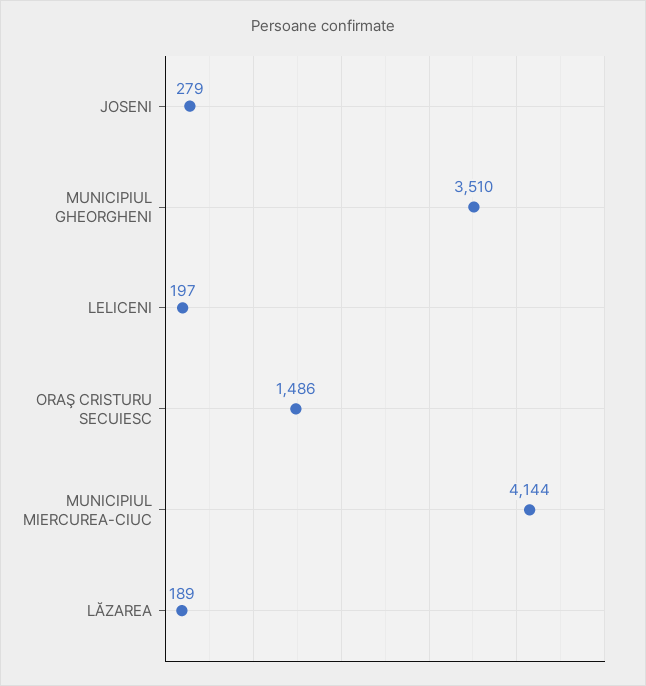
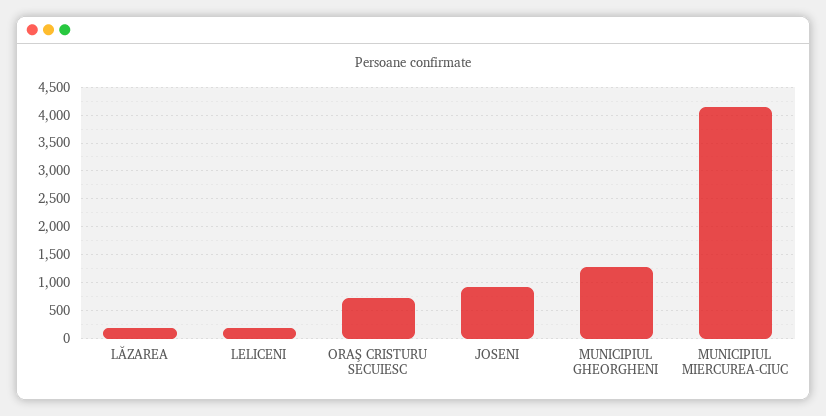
JOSENI: 279 -> 1000
MUNICIPIUL GHEORGHENI: 3510 -> 1250
ORAŞ CRISTURU SECUIESC: 1486 -> 750

